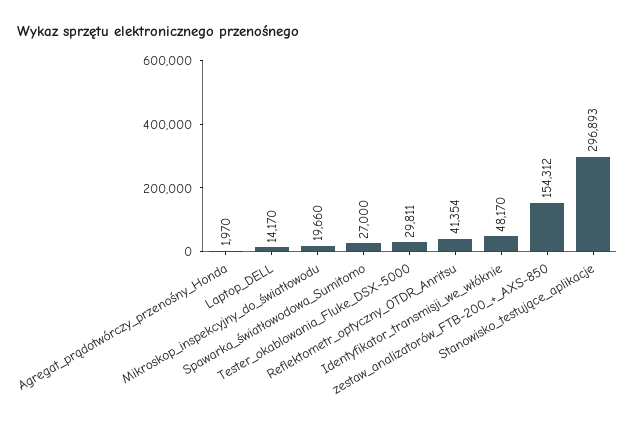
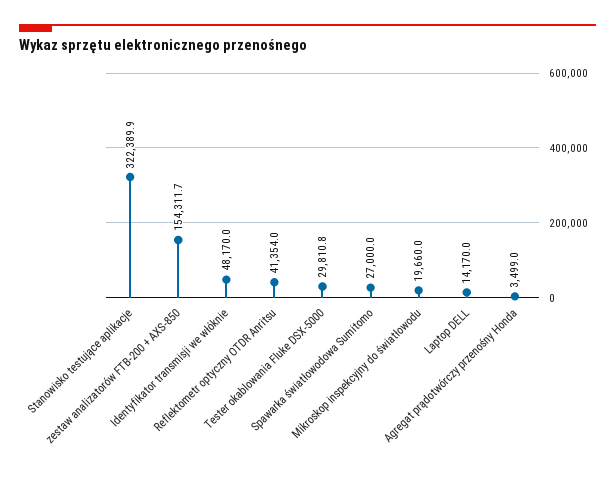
Agregat_prądotwórczy_przenośny_Honda: 1970 -> 3499
Stanowisko_testujące_aplikacje: 296893 -> 322389.9

